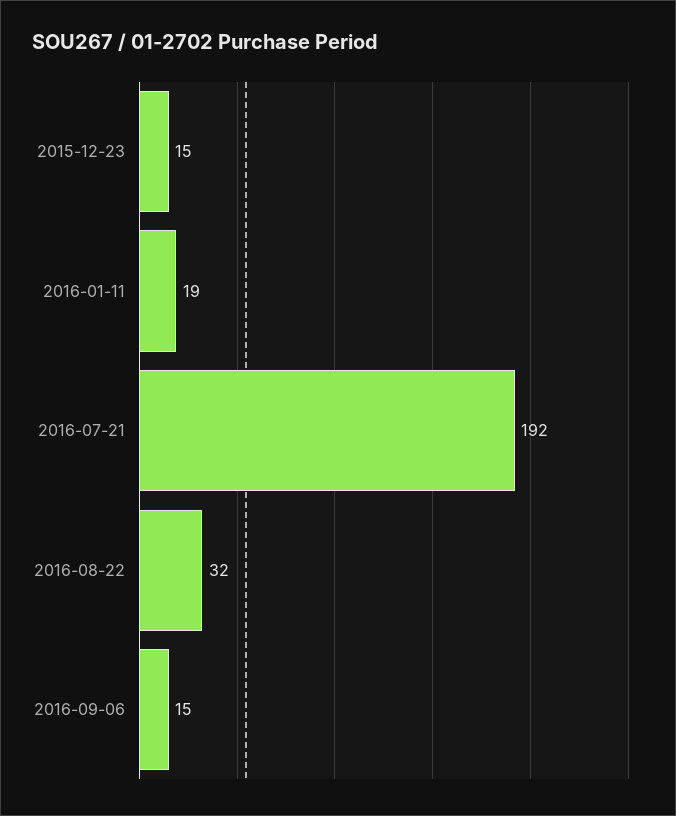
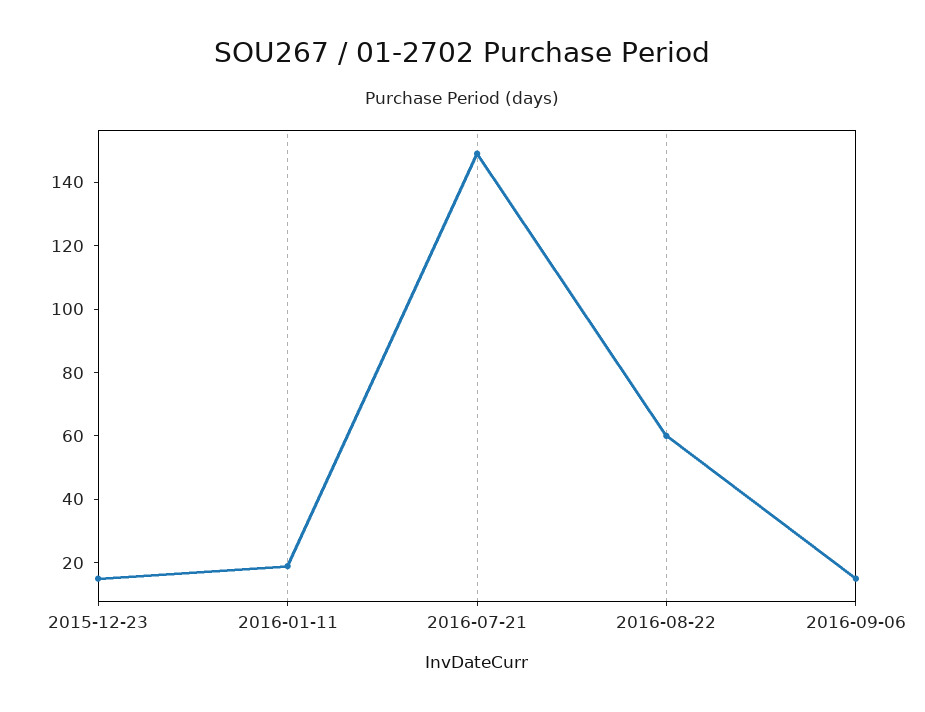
2016-07-21: 192 -> 150
2016-08-22: 32 -> 60

